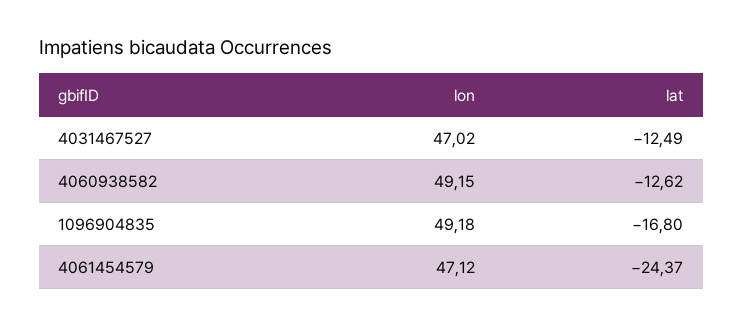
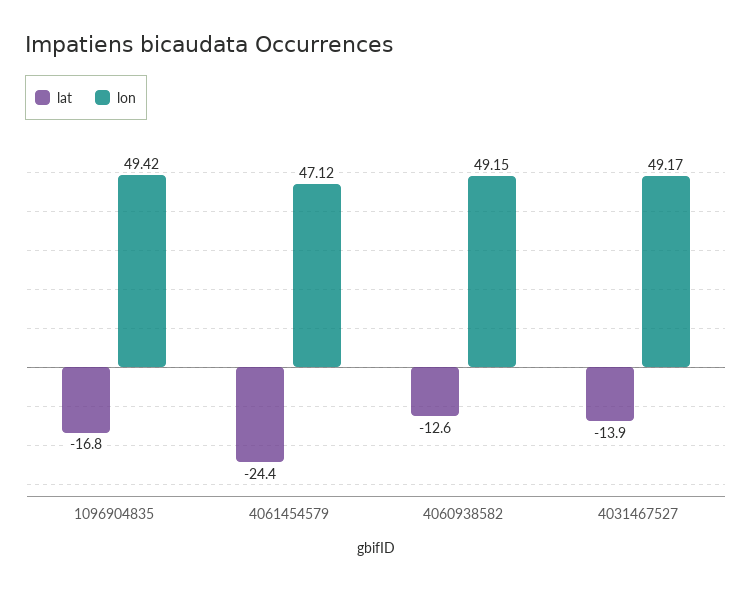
lon, 4031467527: 47.02 -> 49.17
lat, 4031467527: -12.49 -> -13.9
lon, 1096904835: 49.18 -> 49.42

